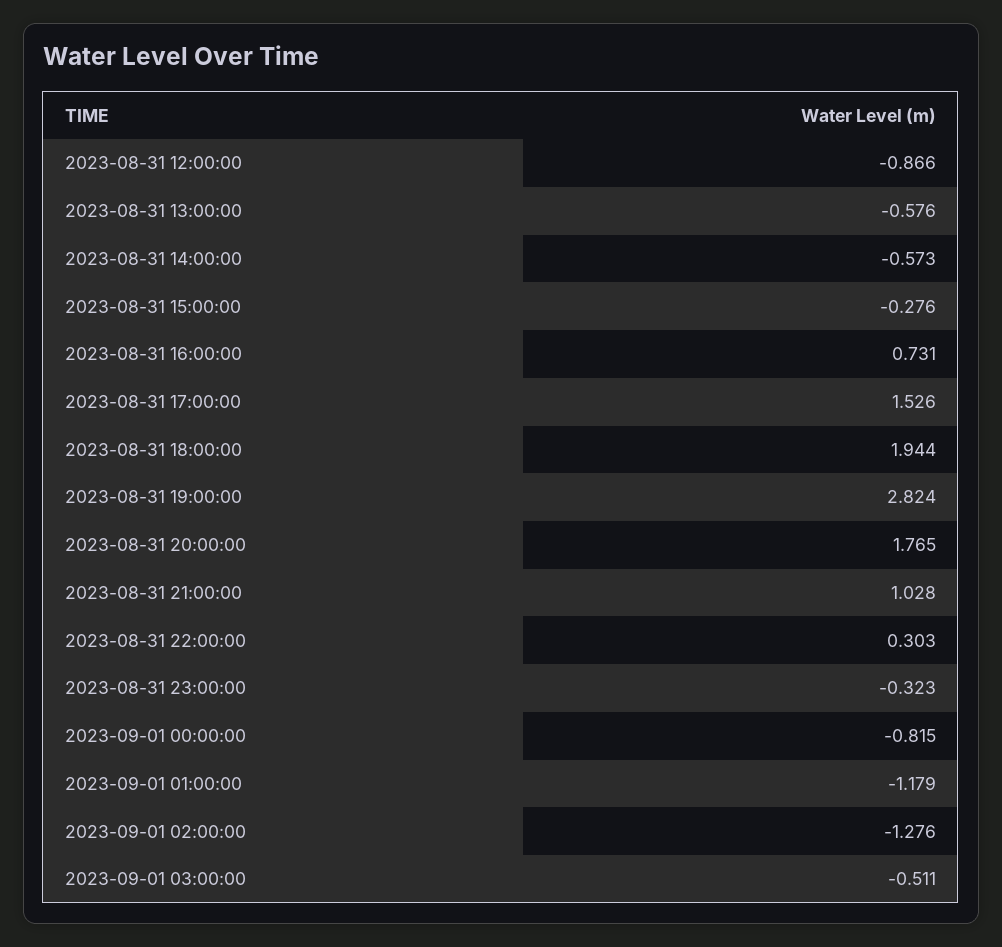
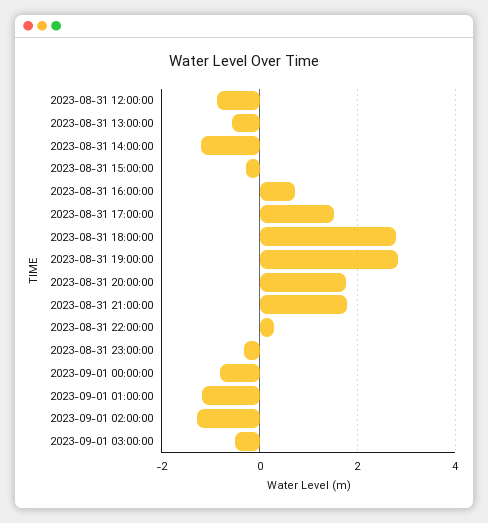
2023-08-31 14:00:00: -0.573 -> -1.2
2023-08-31 18:00:00: 1.944 -> 2.8
2023-08-31 21:00:00: 1.028 -> 1.8

